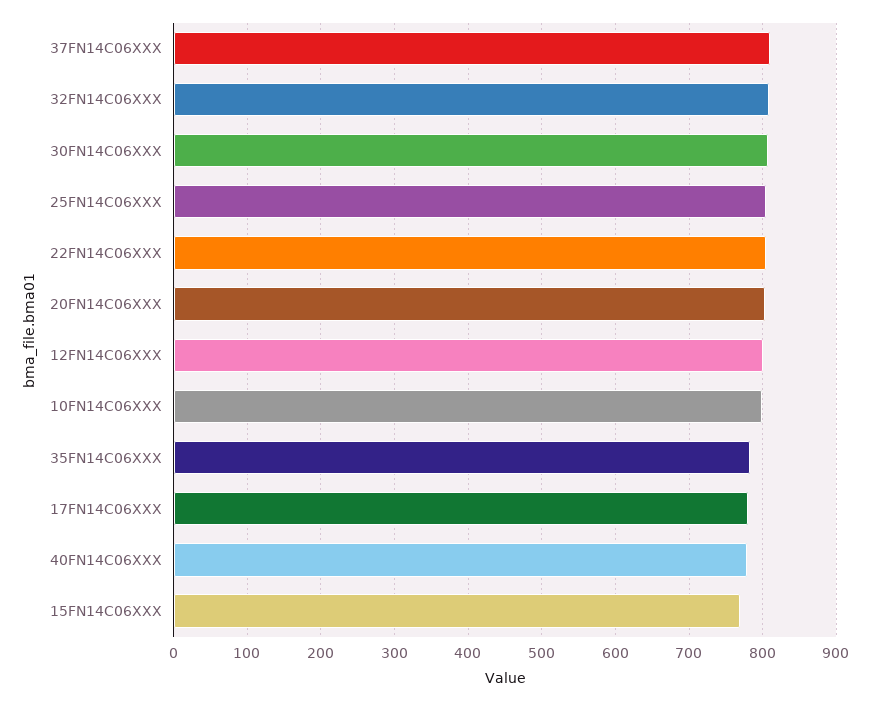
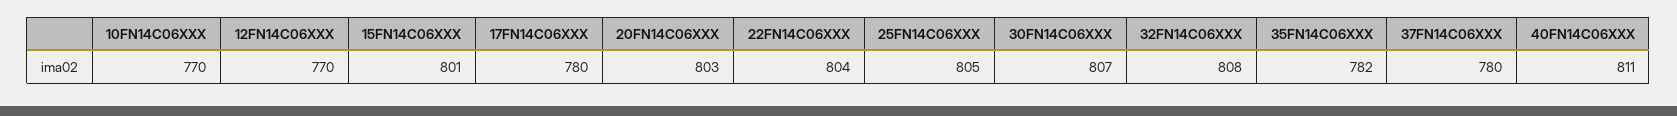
37FN14C06XXX: 810 -> 780
12FN14C06XXX: 800 -> 770
10FN14C06XXX: 800 -> 770
40FN14C06XXX: 780 -> 811
15FN14C06XXX: 770 -> 801

